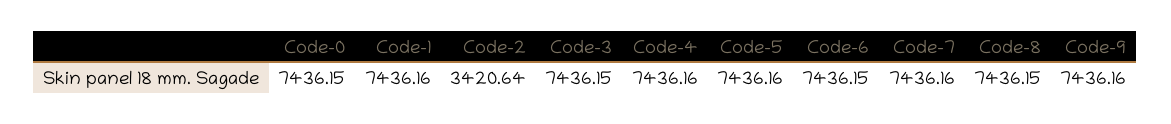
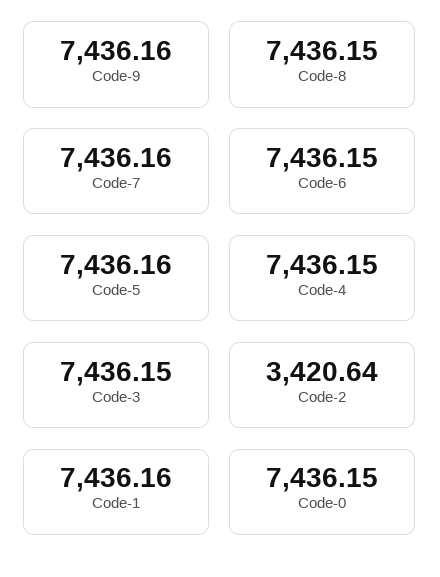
Code-4: 7436.16 -> 7436.15

